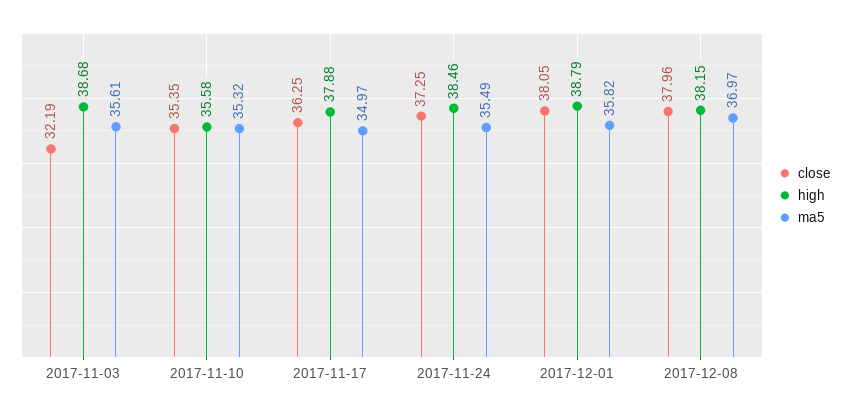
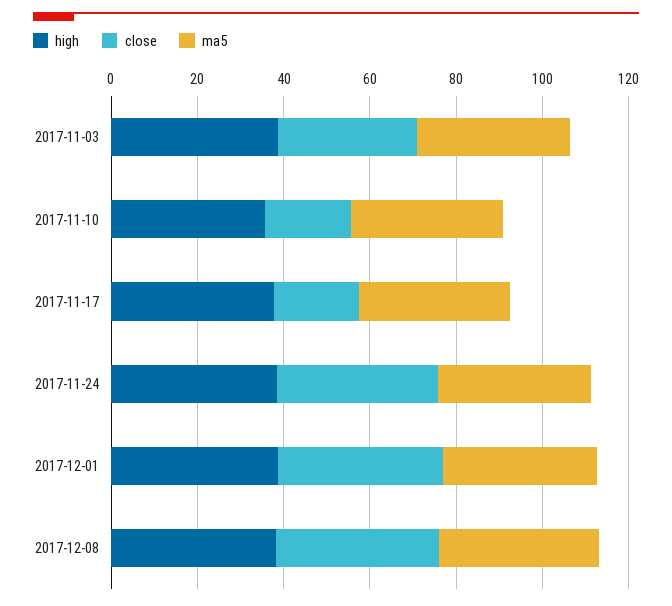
close, 2017-11-10: 35.35 -> 20
close, 2017-11-17: 36.25 -> 20

